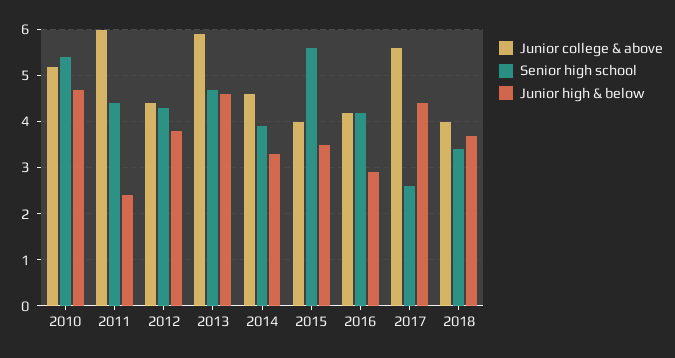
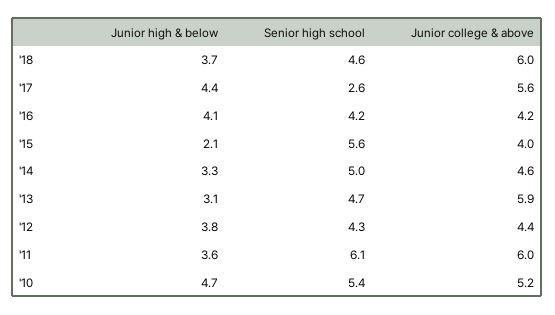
Senior high school, 2011: 4.5 -> 6.1
Junior high & below, 2011: 2.5 -> 3.6
Junior high & below, 2013: 4.5 -> 3.1
Senior high school, 2014: 4 -> 5
Junior high & below, 2015: 3.5 -> 2.1
Junior high & below, 2016: 3 -> 4.1
Junior college & above, 2018: 4 -> 6
Senior high school, 2018: 3.5 -> 4.6

